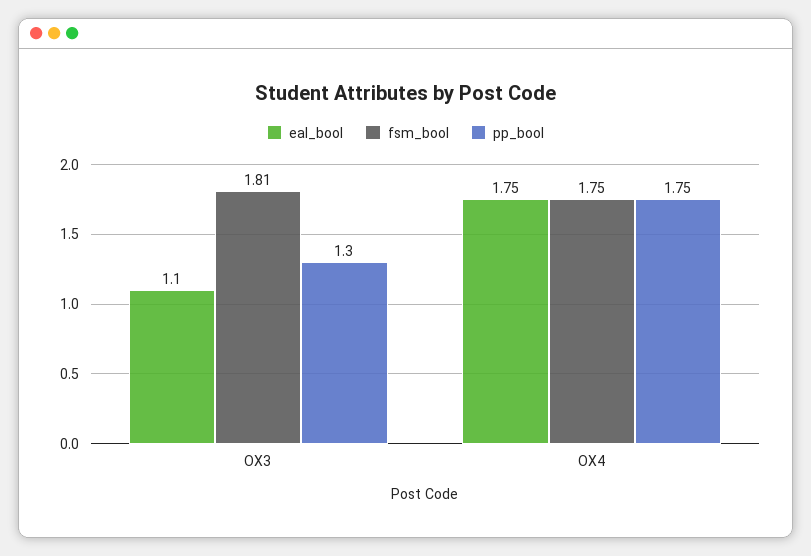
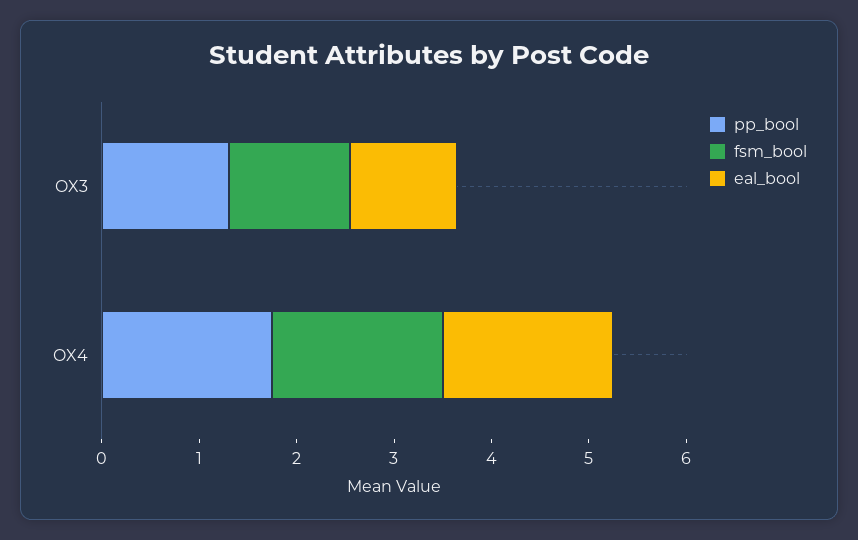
fsm_bool, OX3: 1.81 -> 1.2

